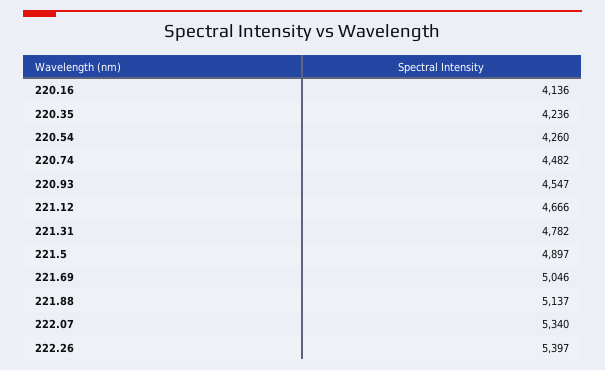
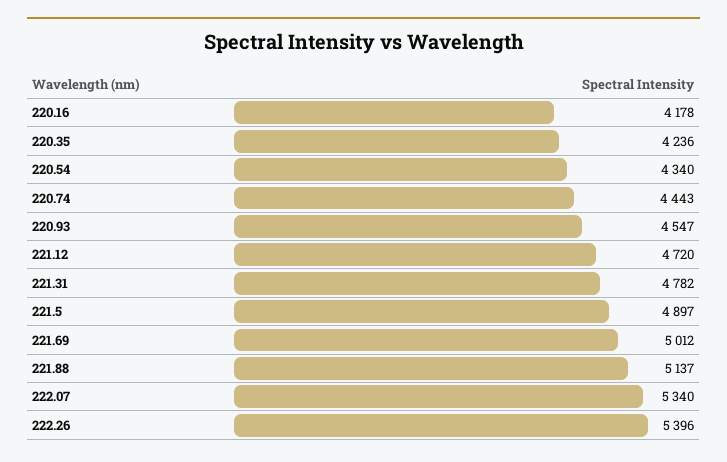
220.16: 4136 -> 4178
220.54: 4260 -> 4340
220.74: 4482 -> 4443
221.12: 4666 -> 4720
221.69: 5046 -> 5012
222.26: 5397 -> 5396

